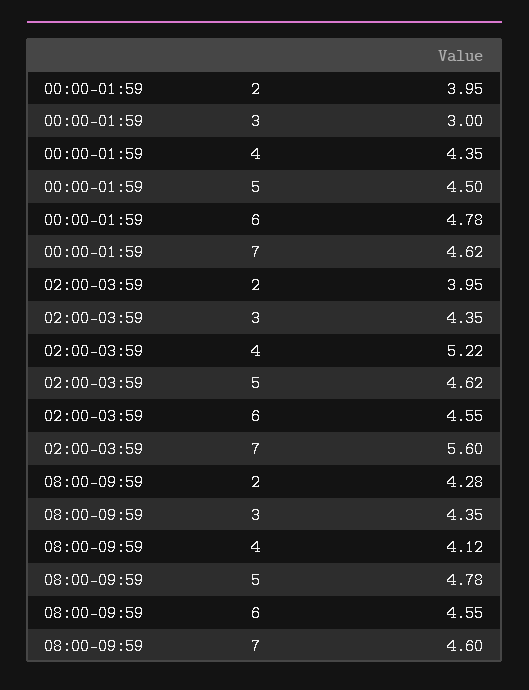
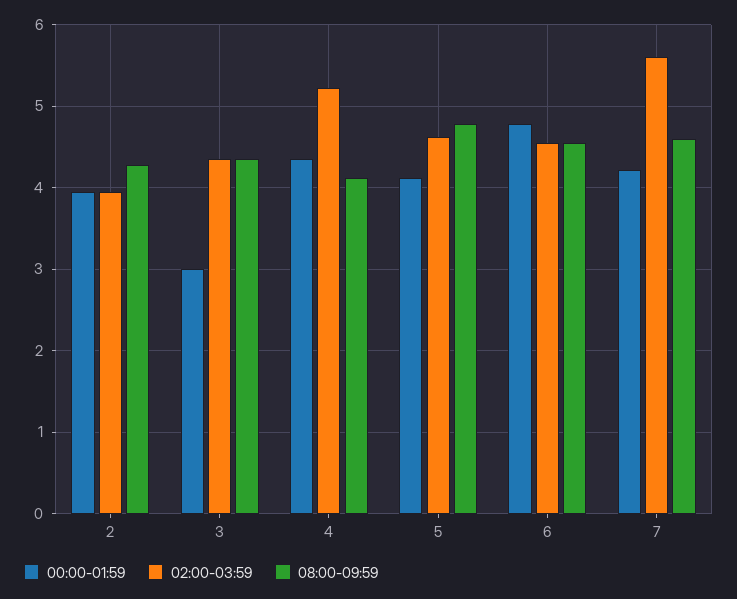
00:00-01:59, 5: 4.5 -> 4.1
00:00-01:59, 7: 4.62 -> 4.2

